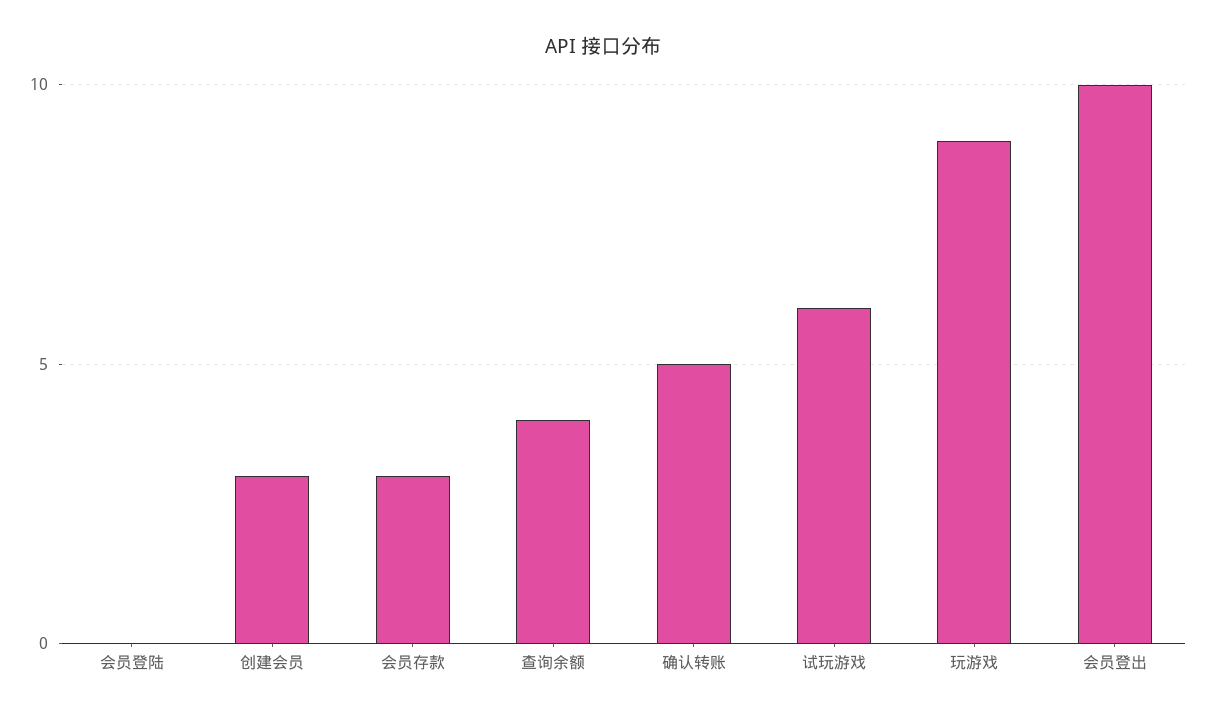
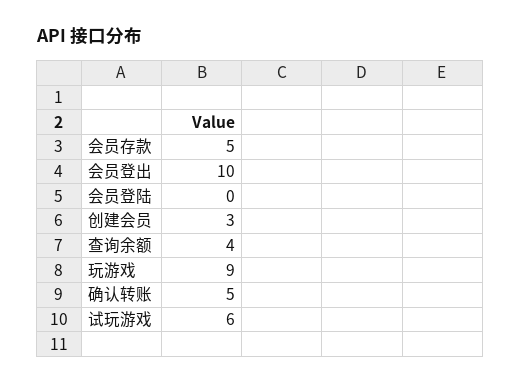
会员存款: 3 -> 5

